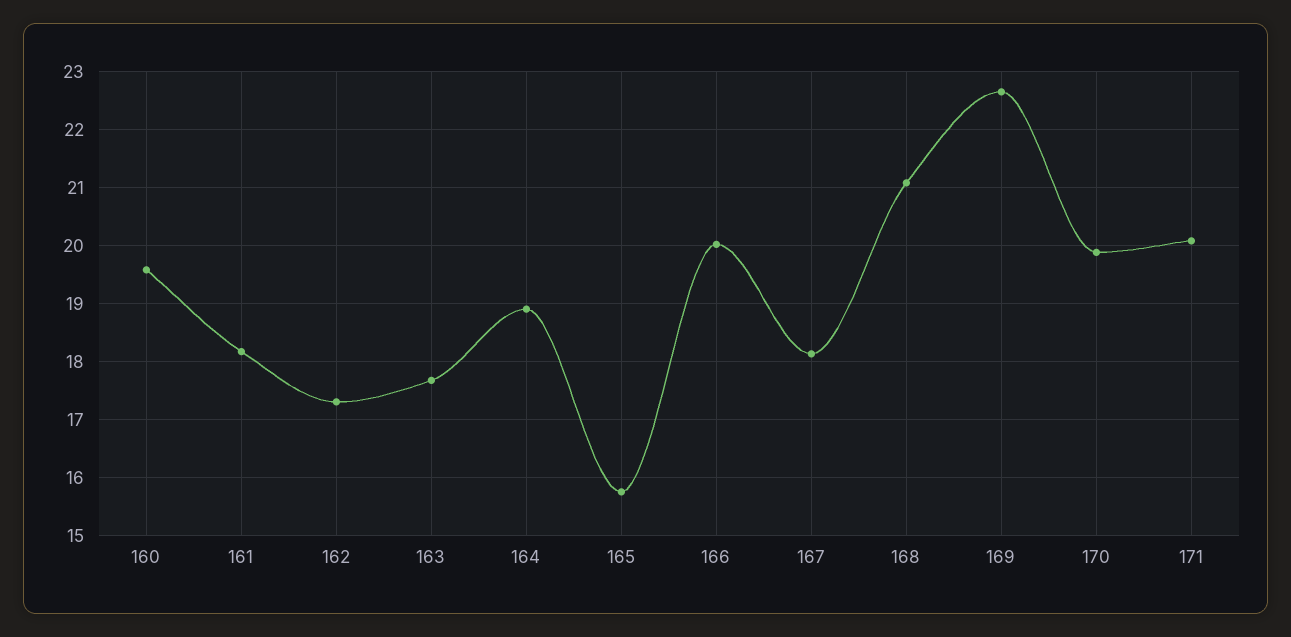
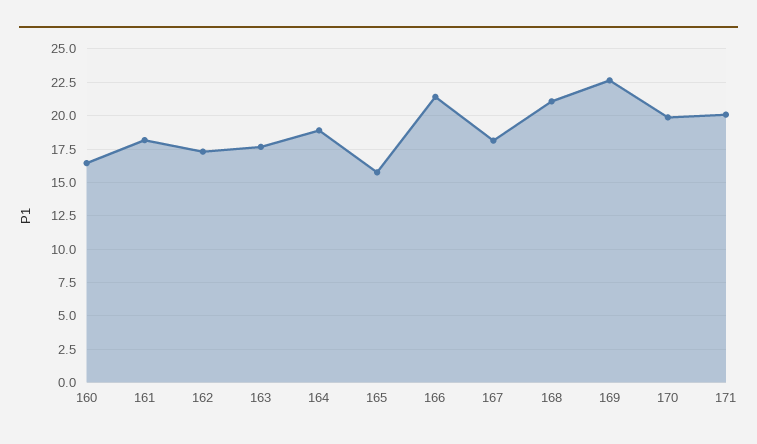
160: 19.6 -> 16.5
166: 20 -> 21.5

